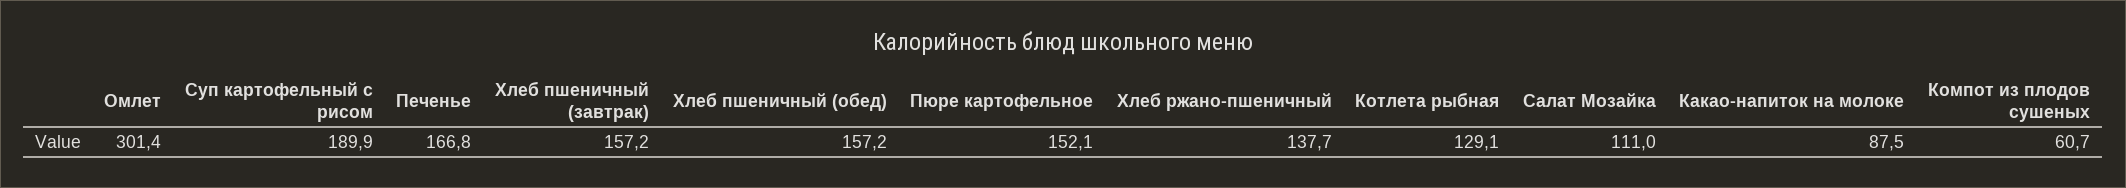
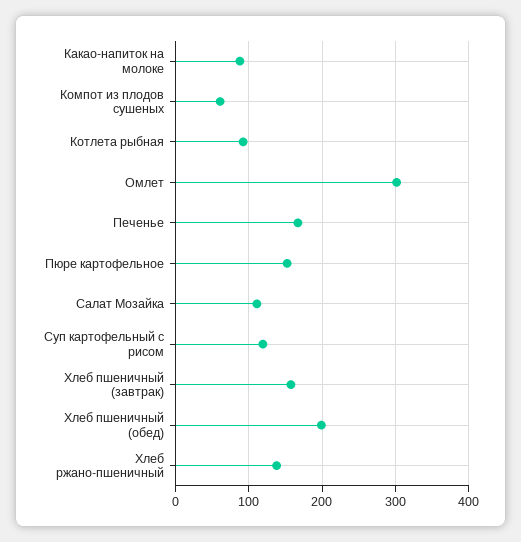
Суп картофельный с рисом: 189.9 -> 120
Хлеб пшеничный (обед): 157.2 -> 200
Котлета рыбная: 129.1 -> 90

